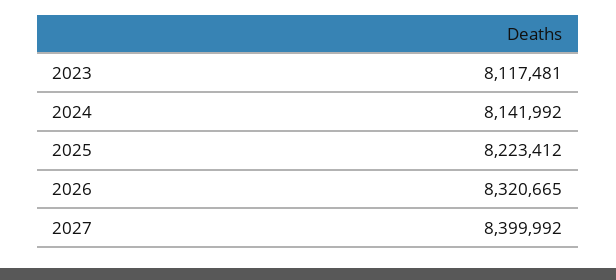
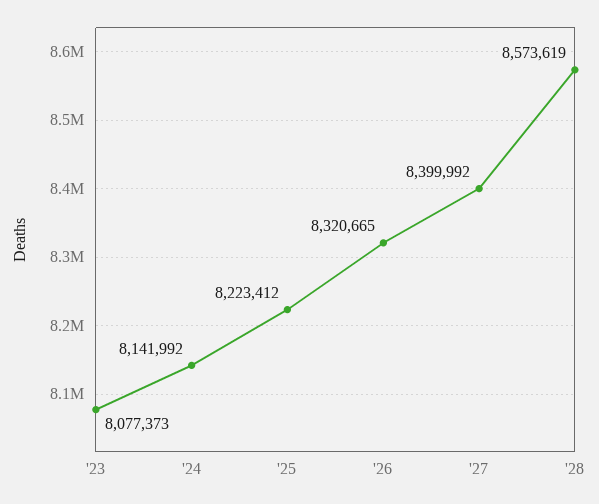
2023: 8117481 -> 8077373
'28: none -> 8573619

